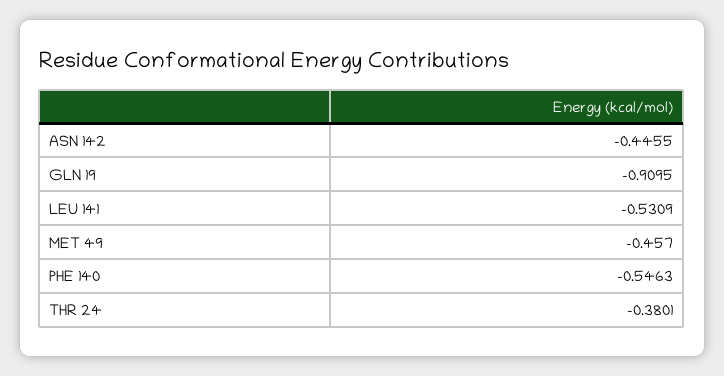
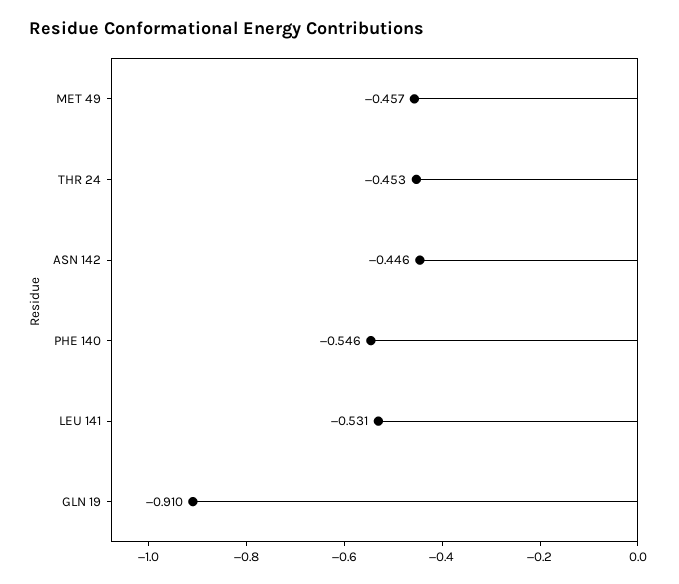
THR 24: -0.3801 -> -0.453

